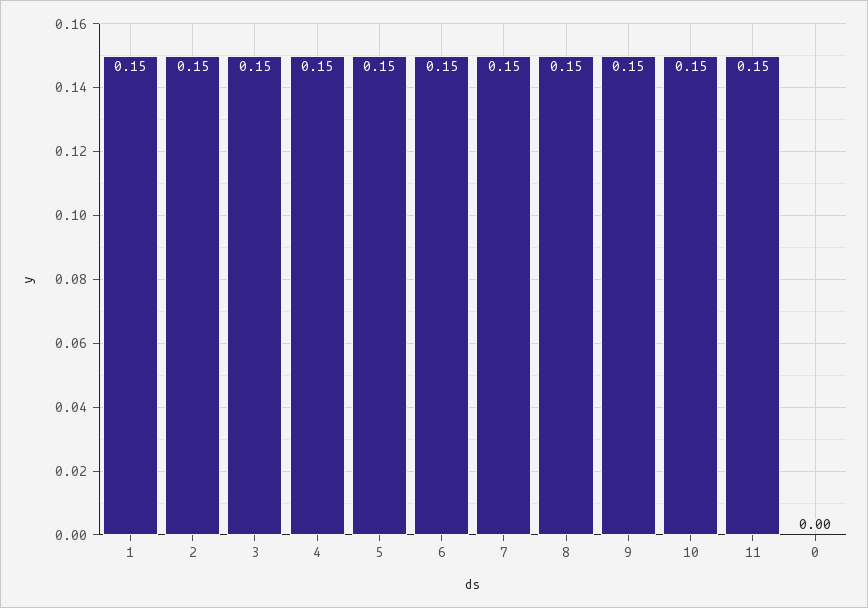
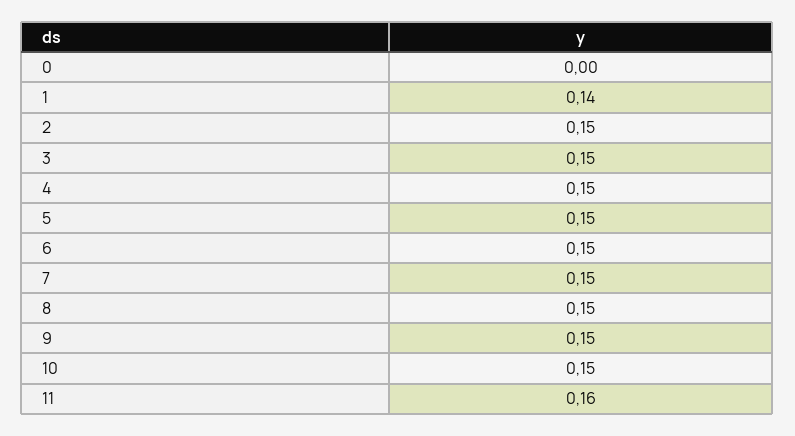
1: 0.15 -> 0.14
11: 0.15 -> 0.16

